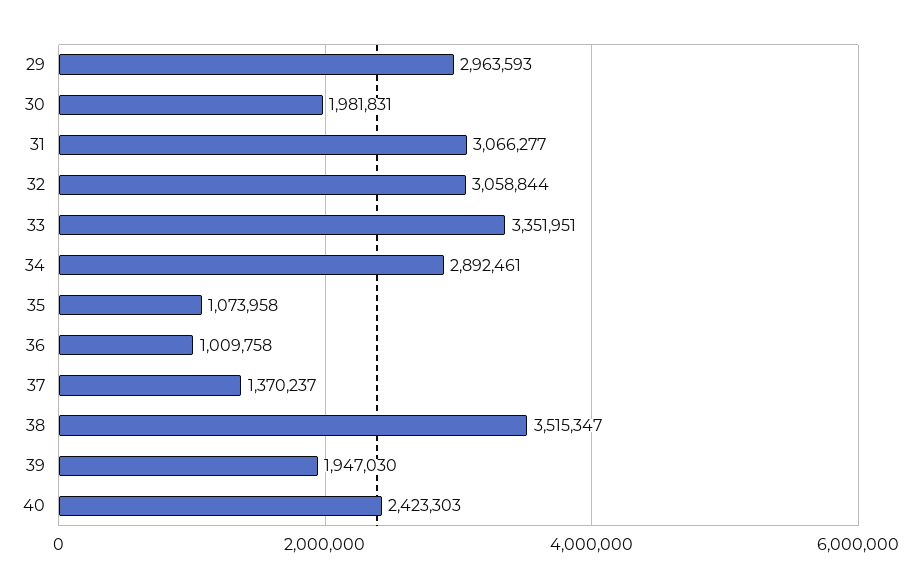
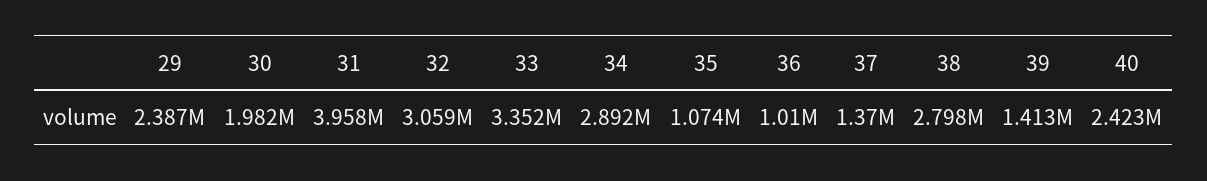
29: 2963593 -> 2387000
31: 3066277 -> 3958000
38: 3515347 -> 2798000
39: 1947030 -> 1413000

